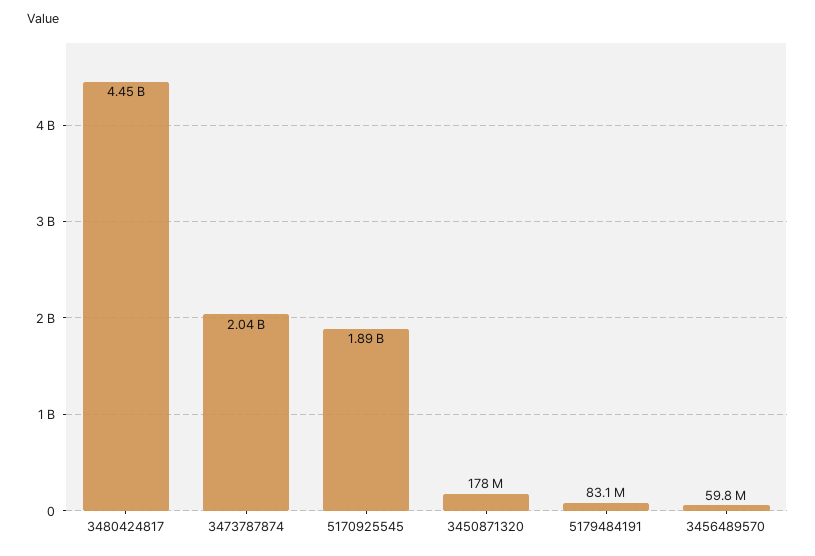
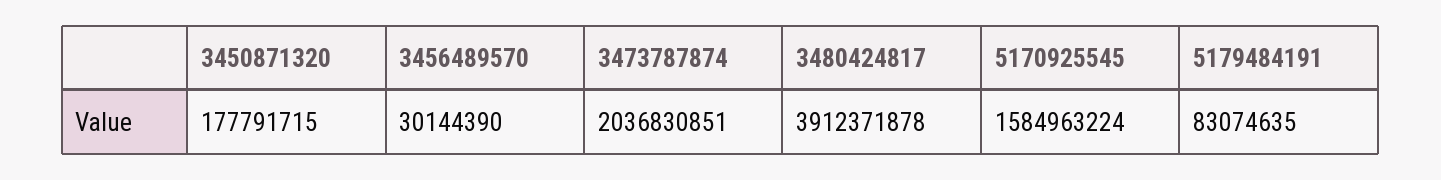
3480424817: 4450000000 -> 3912371878
5170925545: 1890000000 -> 1584963224
3456489570: 59800000 -> 30144390

